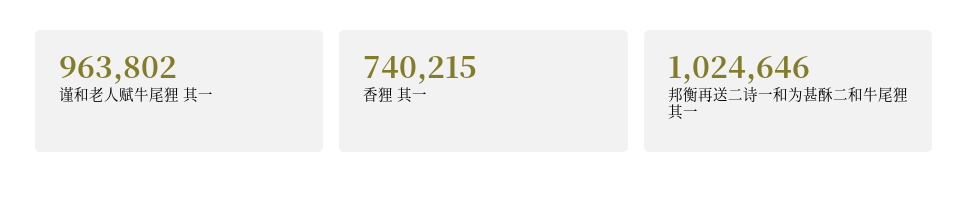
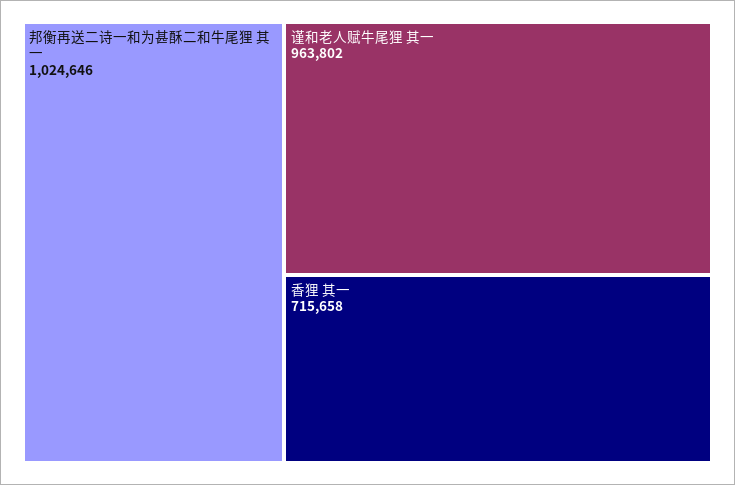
香狸 其一: 740215 -> 715658

